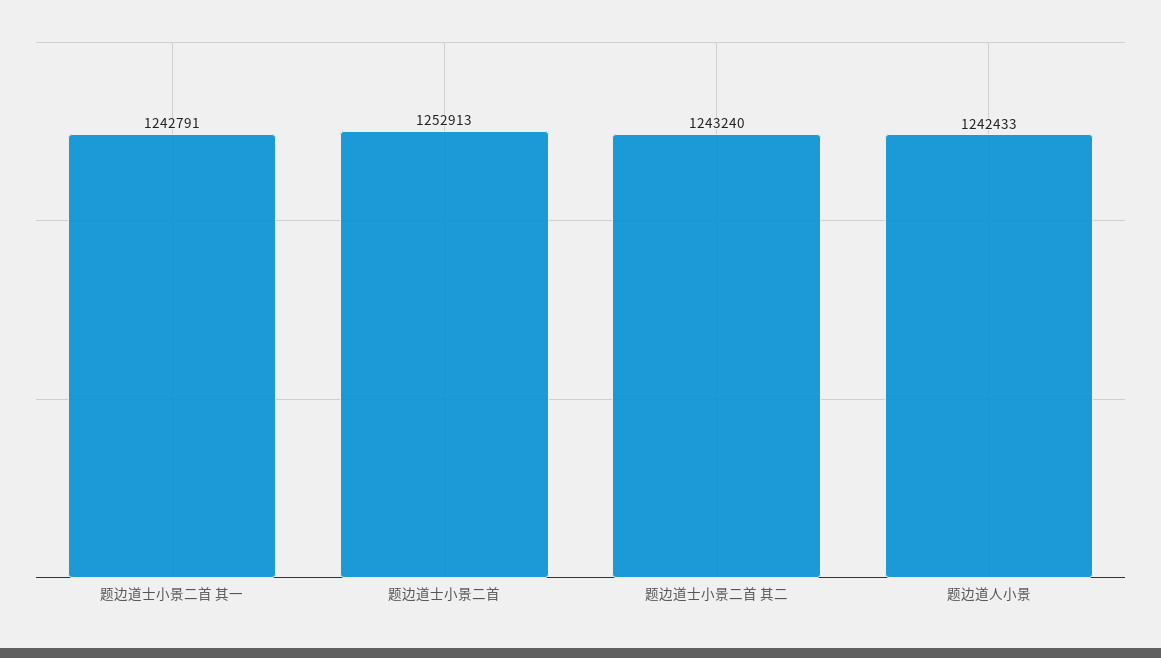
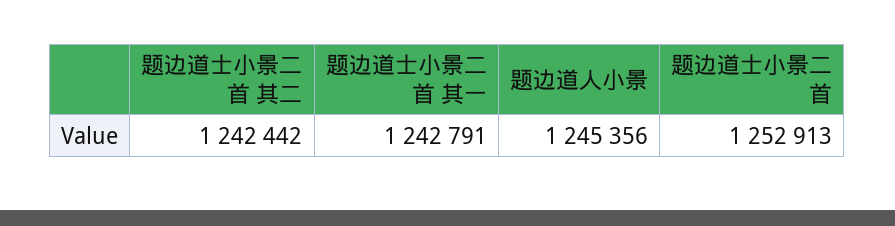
题边道士小景二首 其二: 1243240 -> 1242442
题边道人小景: 1242433 -> 1245356

